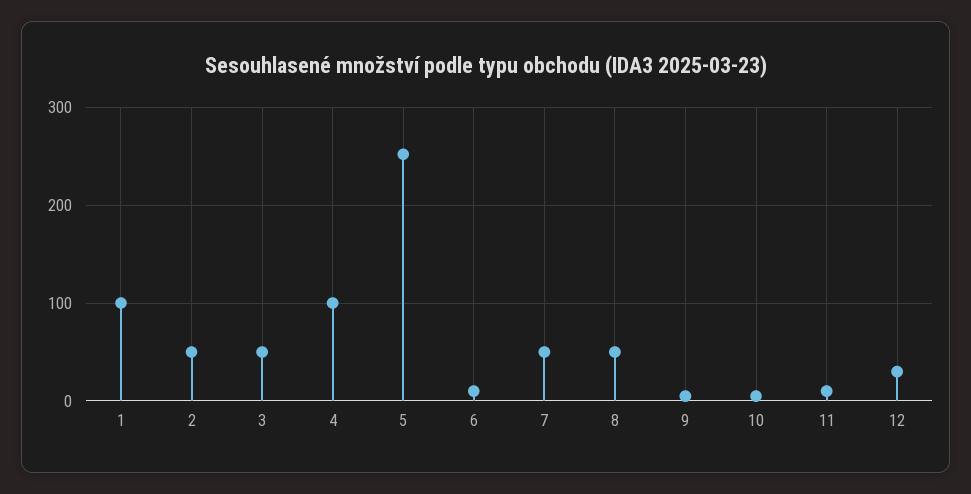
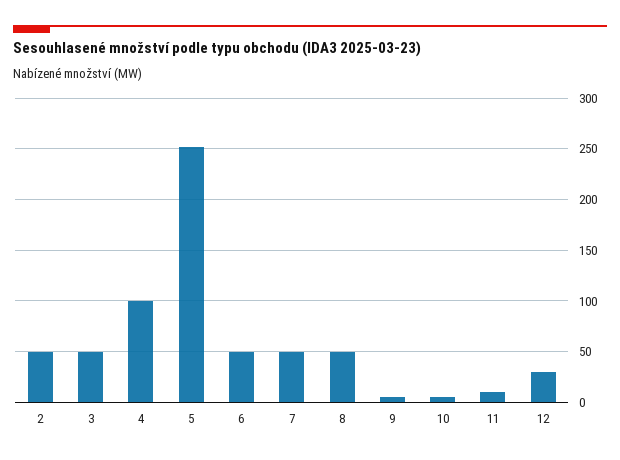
1: 100 -> none
6: 10 -> 50

